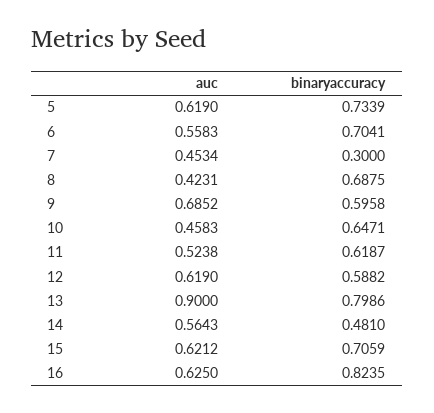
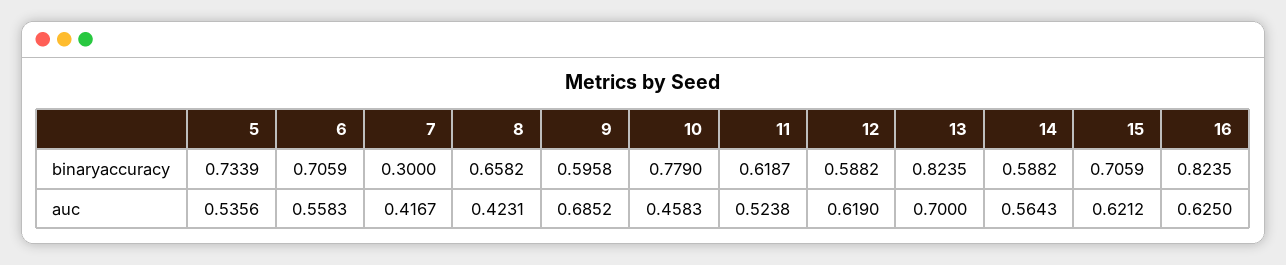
auc, 5: 0.619 -> 0.5356
binaryaccuracy, 6: 0.7041 -> 0.7059
auc, 7: 0.4534 -> 0.4167
binaryaccuracy, 8: 0.6875 -> 0.6582
binaryaccuracy, 10: 0.6471 -> 0.779
auc, 13: 0.9 -> 0.7
binaryaccuracy, 13: 0.7986 -> 0.8235
binaryaccuracy, 14: 0.481 -> 0.5882

